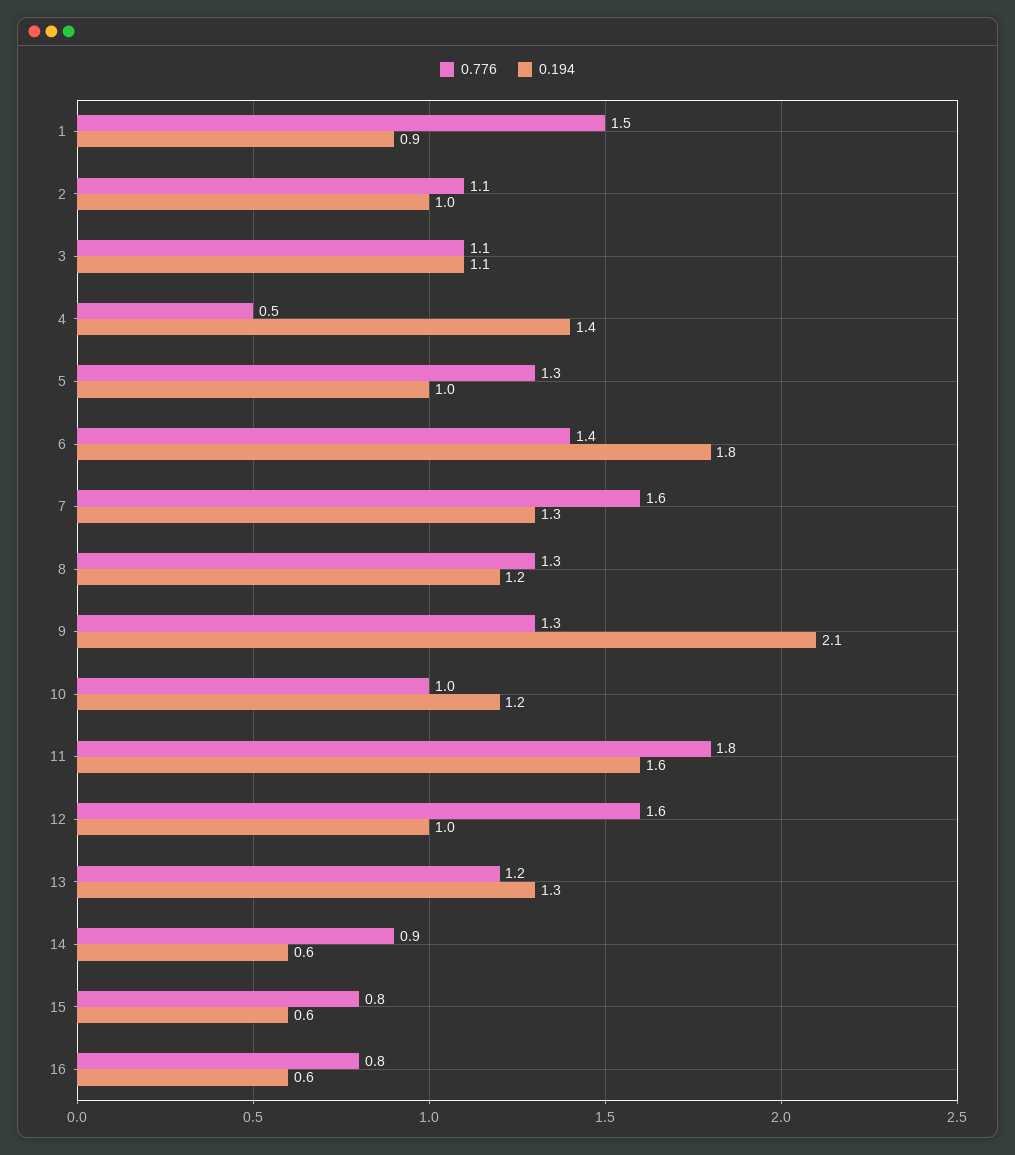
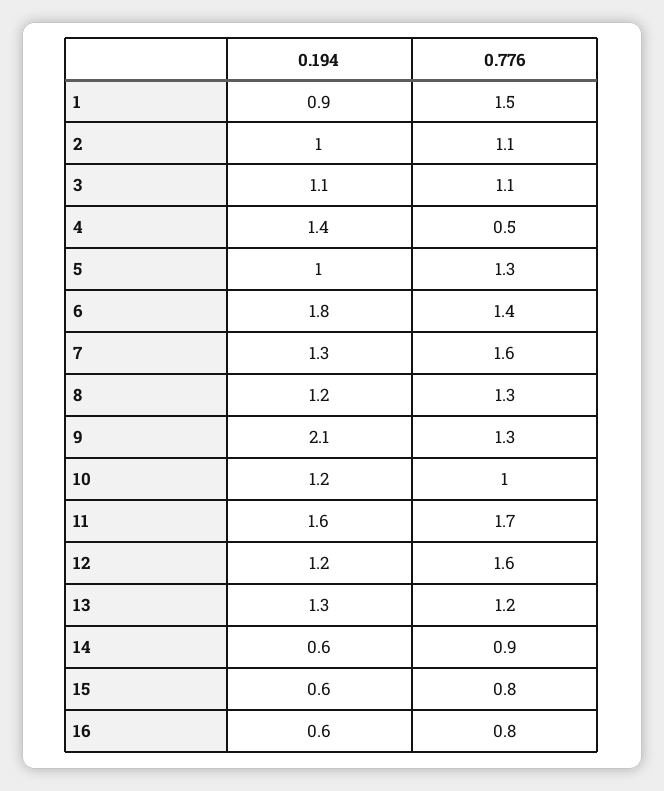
0.776, 11: 1.8 -> 1.7
0.194, 12: 1 -> 1.2

